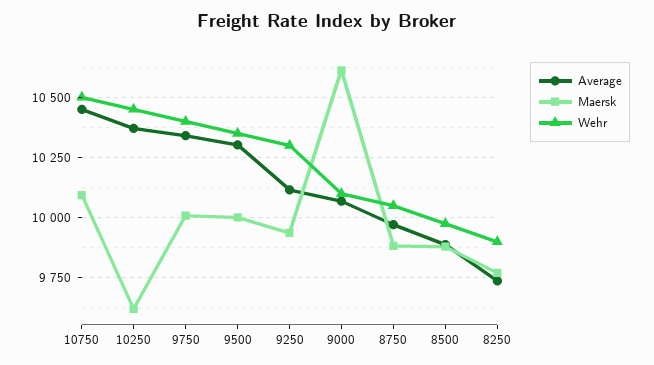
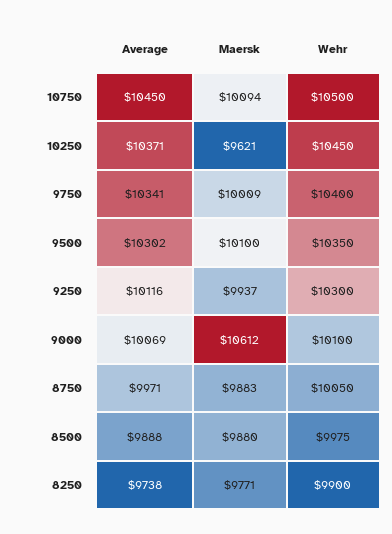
Maersk, 9500: 10000 -> 10100

